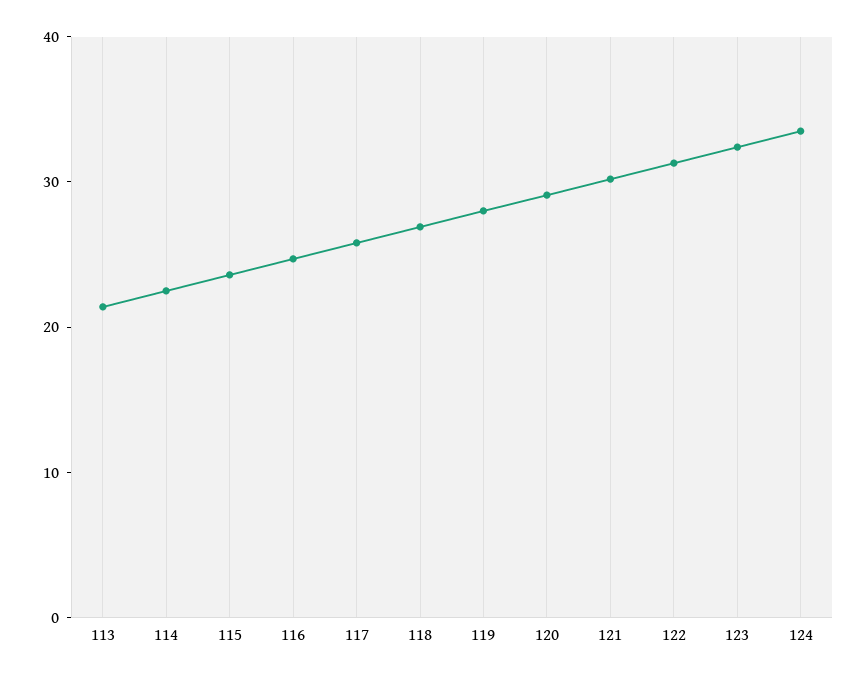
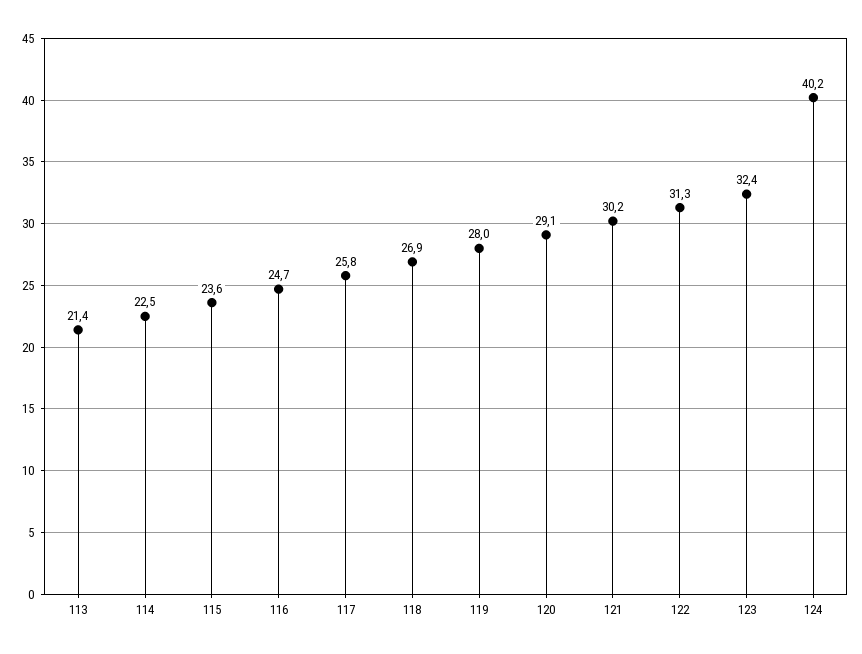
124: 34 -> 40.2

